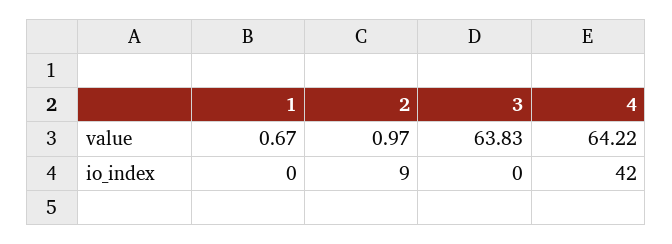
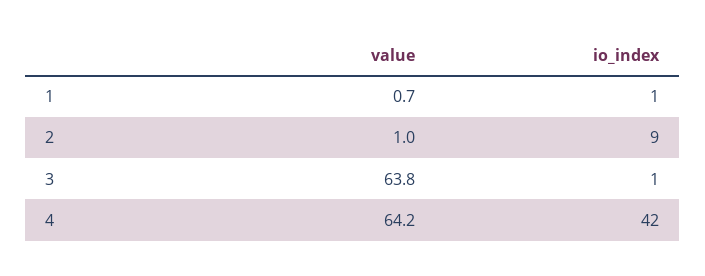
1, io_index: 0 -> 1
3, io_index: 0 -> 1

